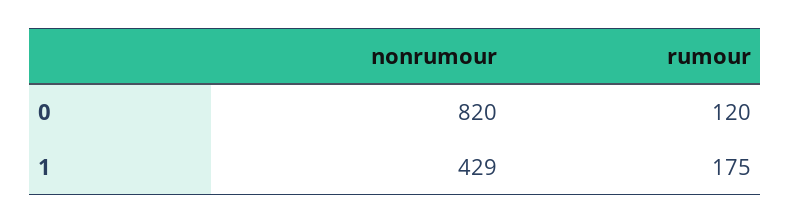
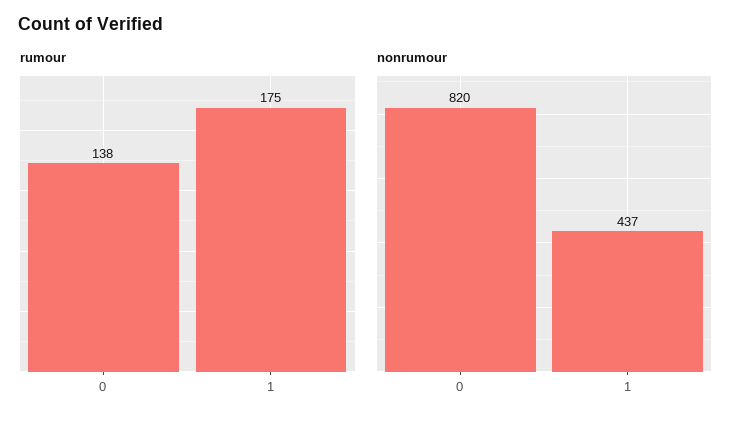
rumour, 0: 120 -> 138
nonrumour, 1: 429 -> 437

